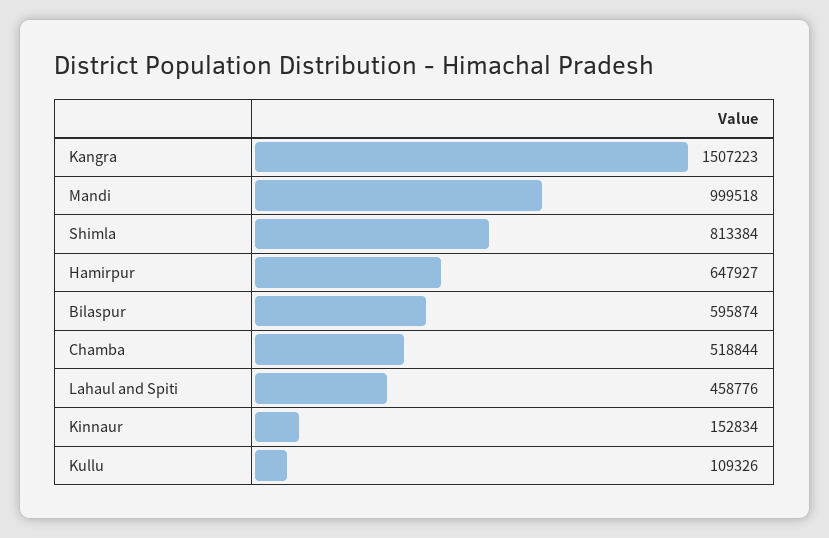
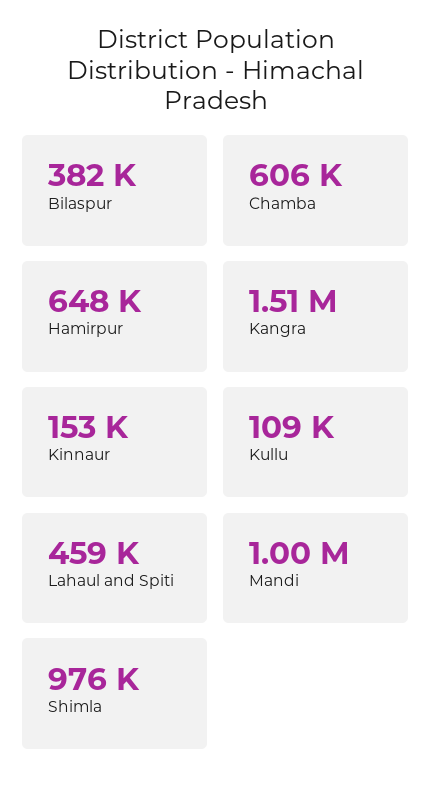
Shimla: 813384 -> 976000
Bilaspur: 595874 -> 382000
Chamba: 518844 -> 606000

